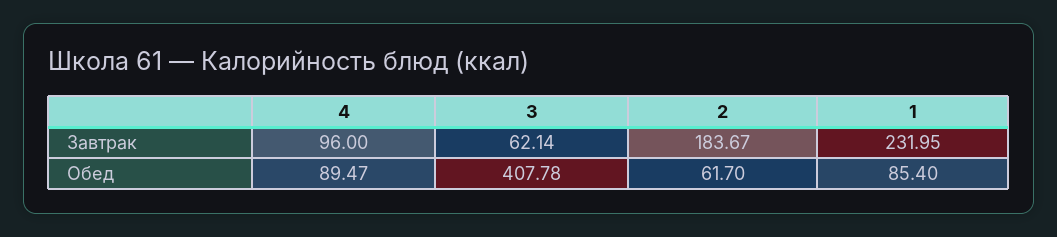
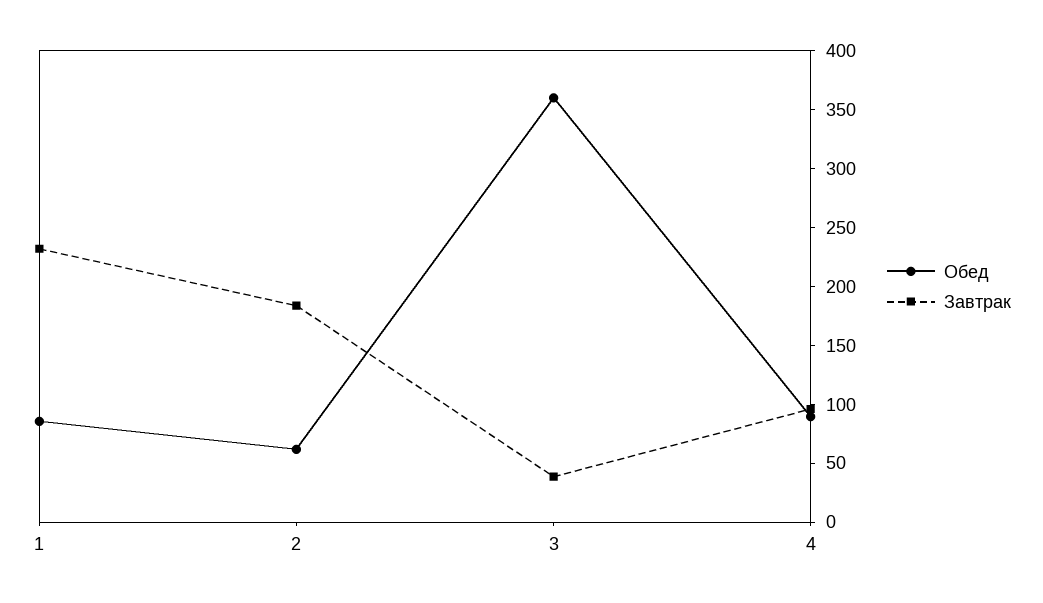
Завтрак, 3: 62.14 -> 40
Обед, 3: 407.78 -> 360

